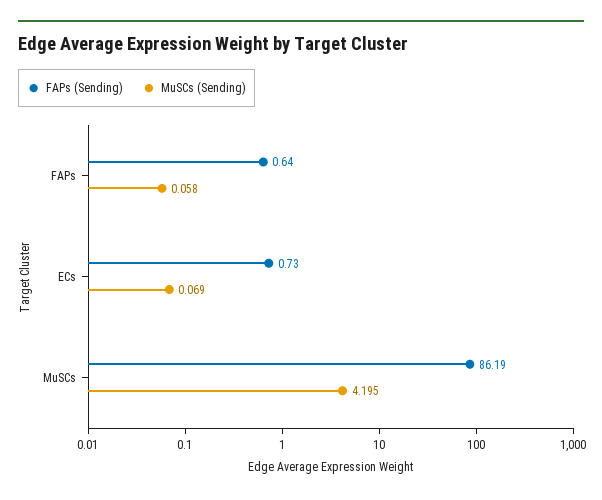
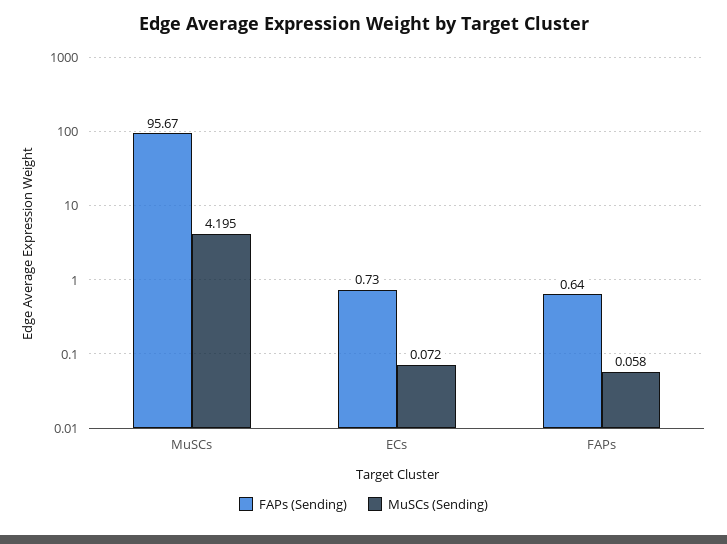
MuSCs (Sending), ECs: 0.069 -> 0.072
FAPs (Sending), MuSCs: 86.19 -> 95.67

